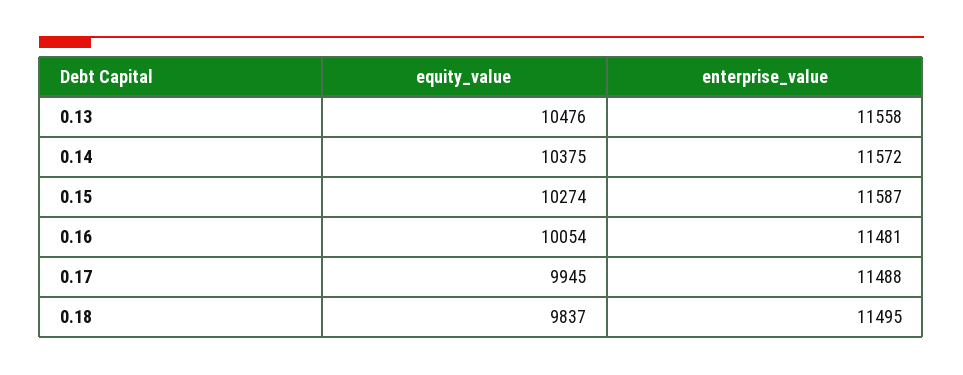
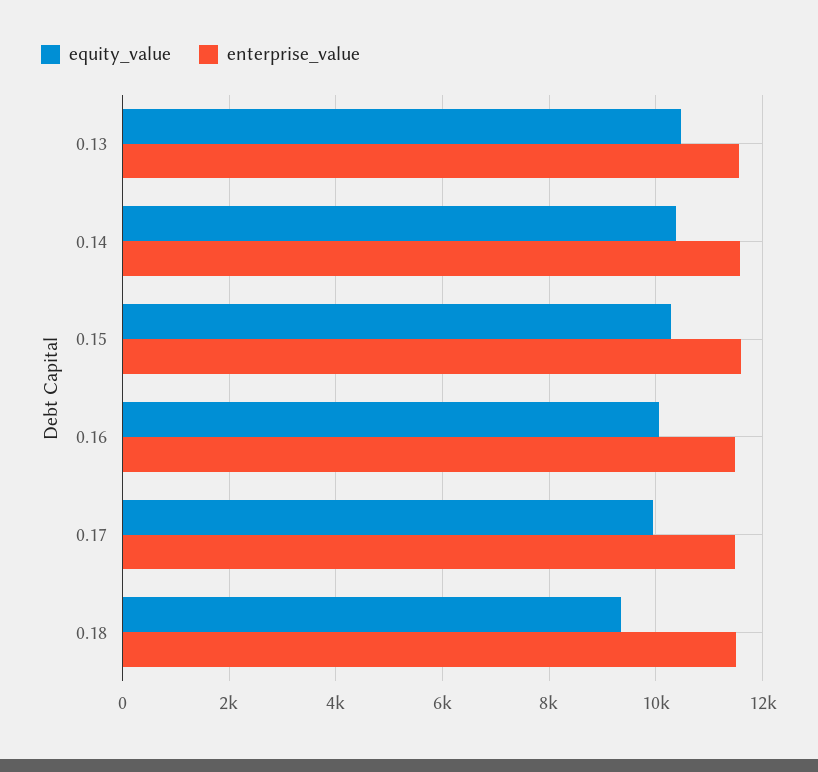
equity_value, 0.18: 9837 -> 9400

